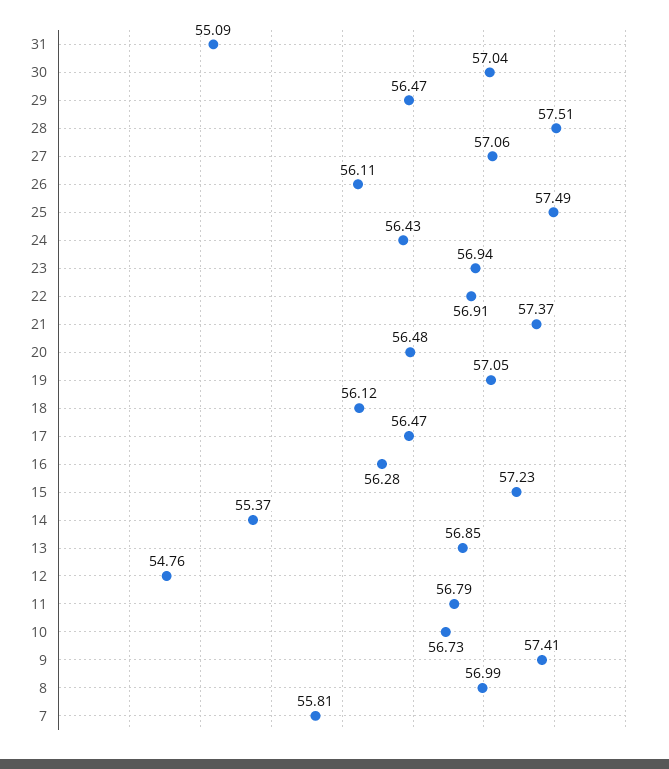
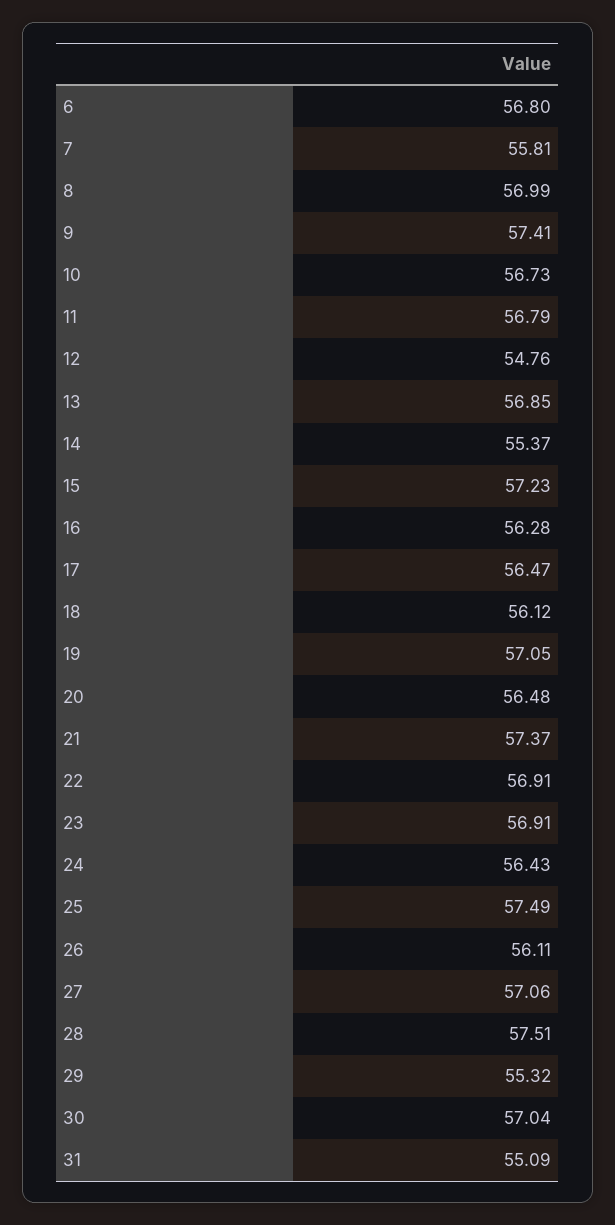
29: 56.47 -> 55.32
23: 56.94 -> 56.91
6: none -> 56.8

